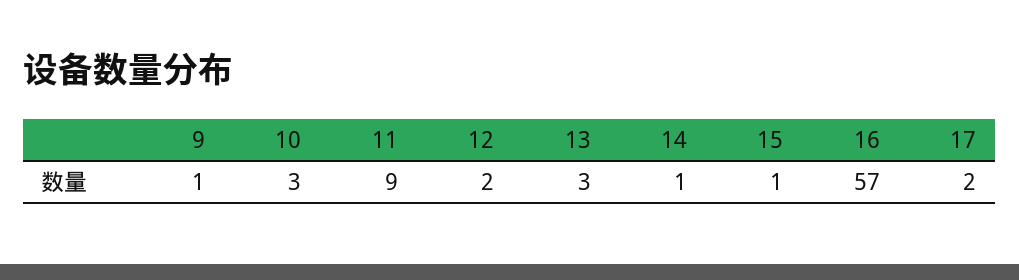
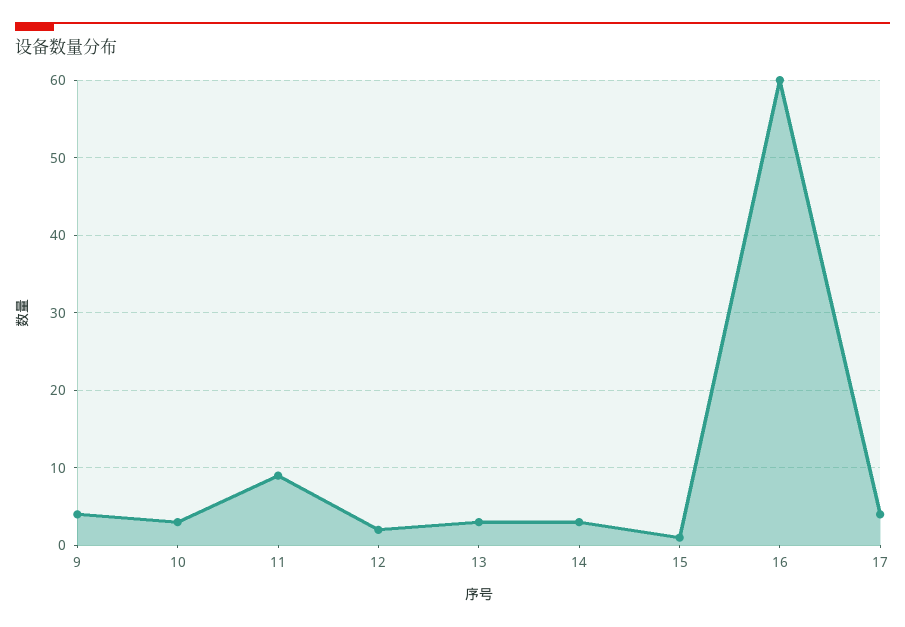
9: 1 -> 4
14: 1 -> 3
16: 57 -> 60
17: 2 -> 4

